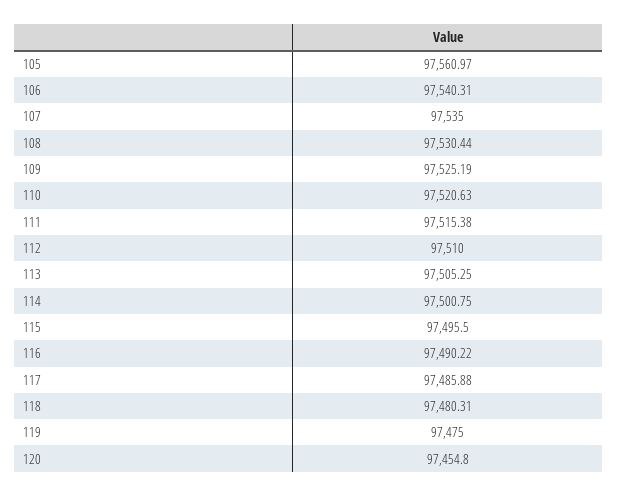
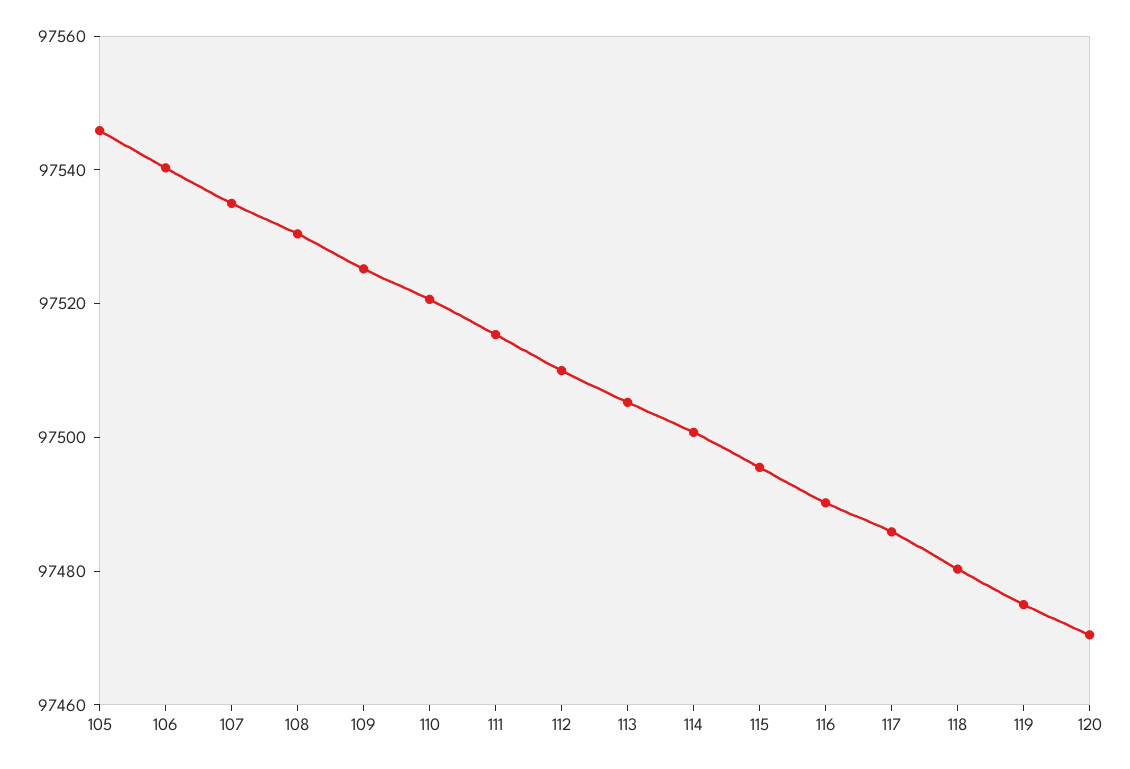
105: 97560.97 -> 97545
120: 97454.8 -> 97470

